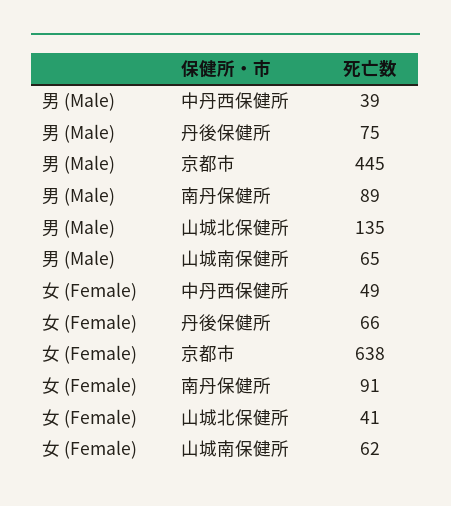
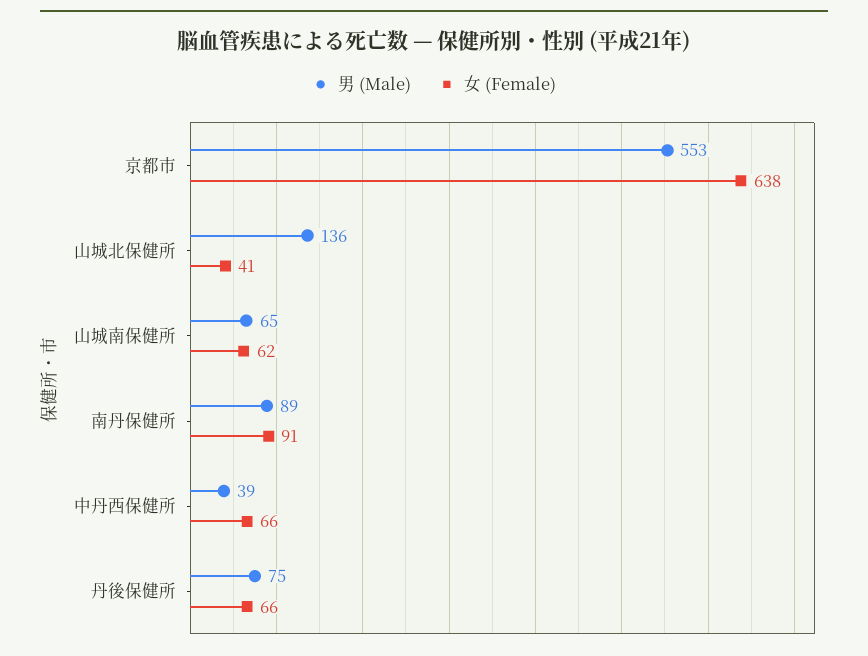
男 (Male), 京都市: 445 -> 553
男 (Male), 山城北保健所: 135 -> 136
女 (Female), 中丹西保健所: 49 -> 66

